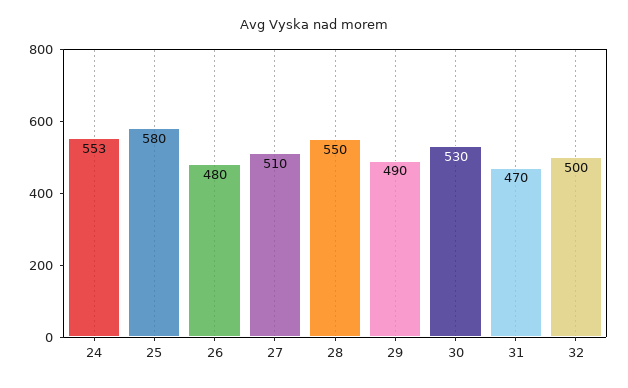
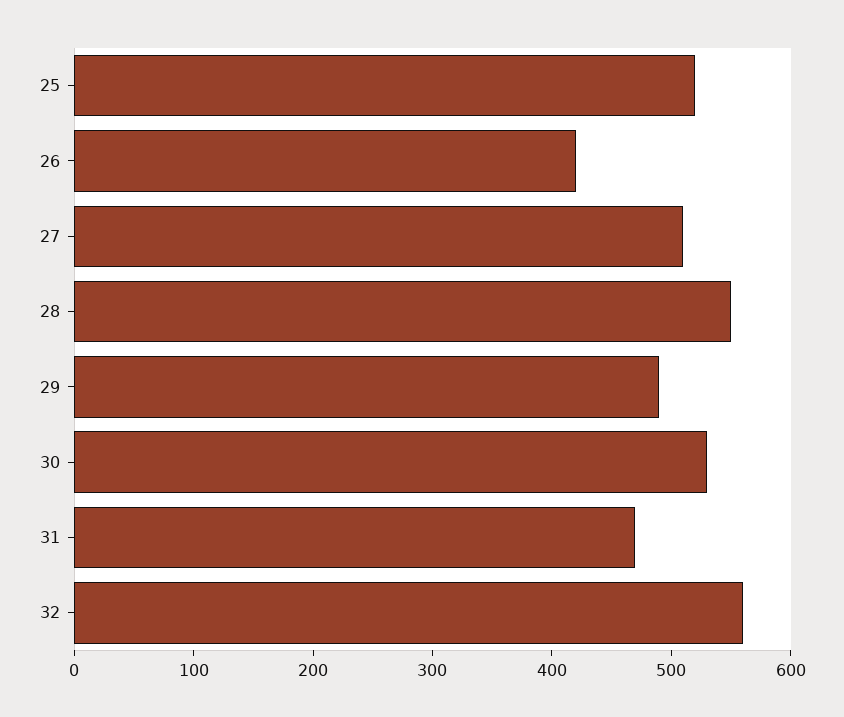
24: 553 -> none
25: 580 -> 520
26: 480 -> 420
32: 500 -> 560

